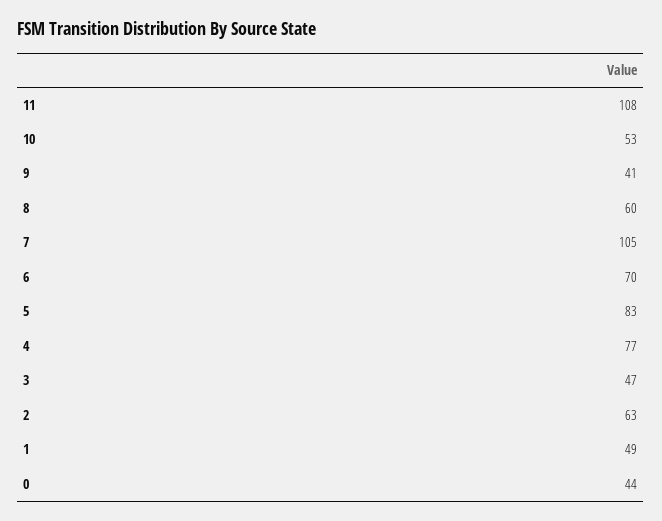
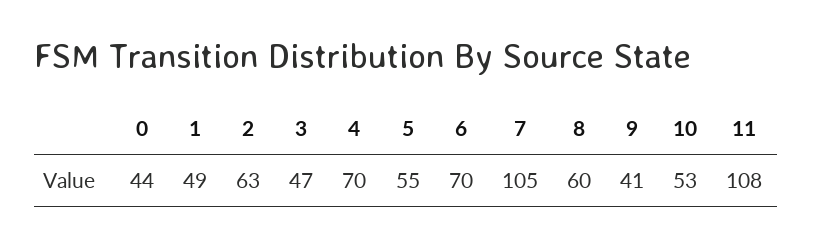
5: 83 -> 55
4: 77 -> 70

